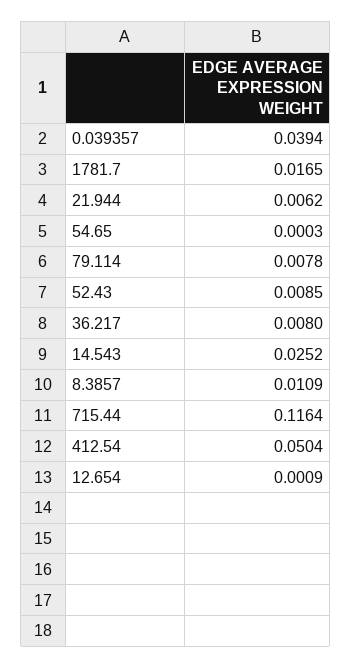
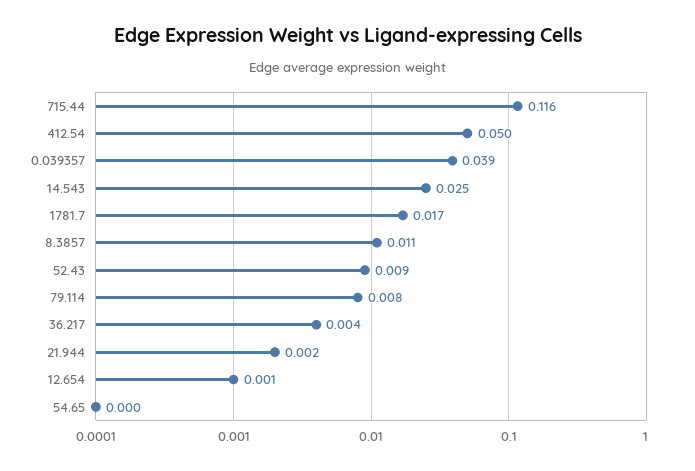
21.944: 0.0062 -> 0.002
36.217: 0.008 -> 0.004

